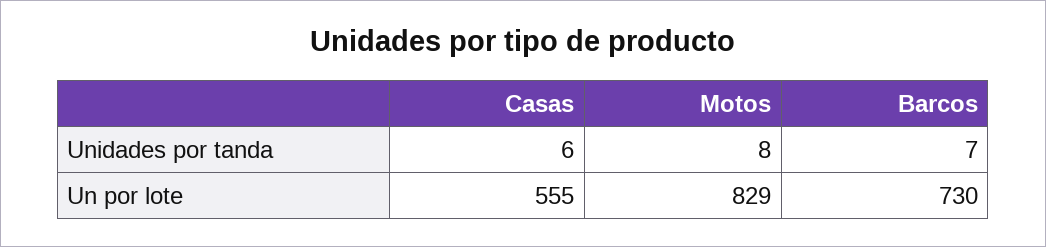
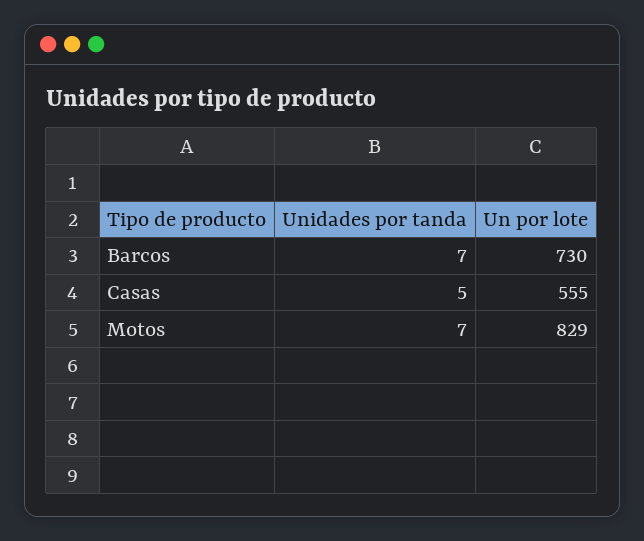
Casas, Unidades por tanda: 6 -> 5
Motos, Unidades por tanda: 8 -> 7

